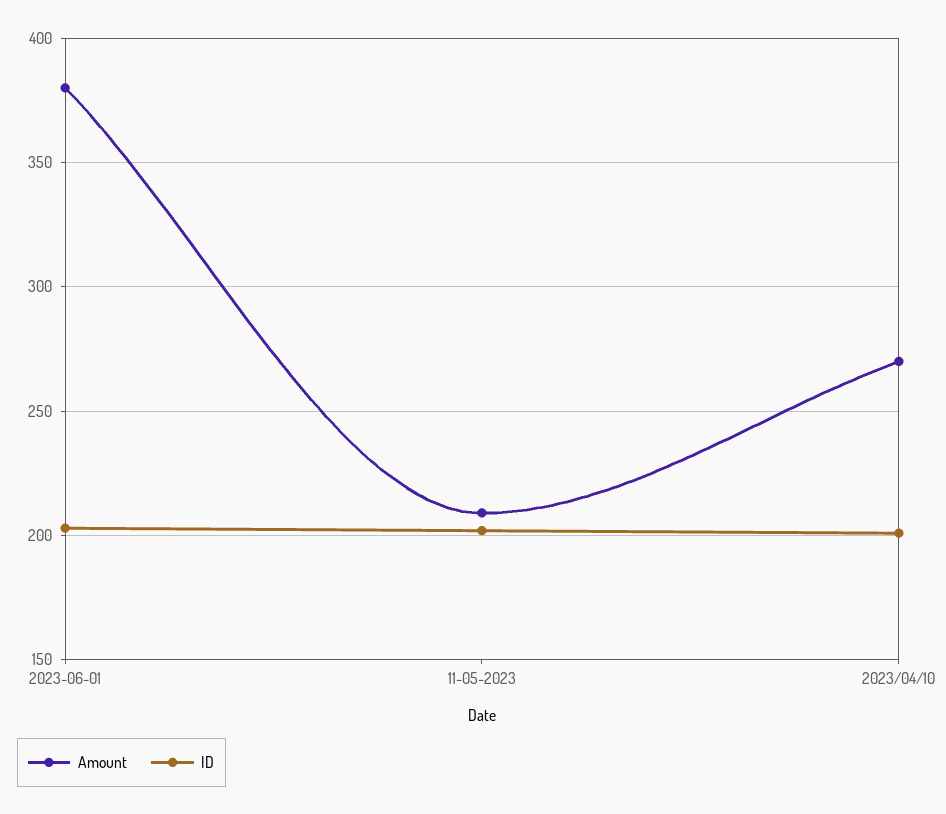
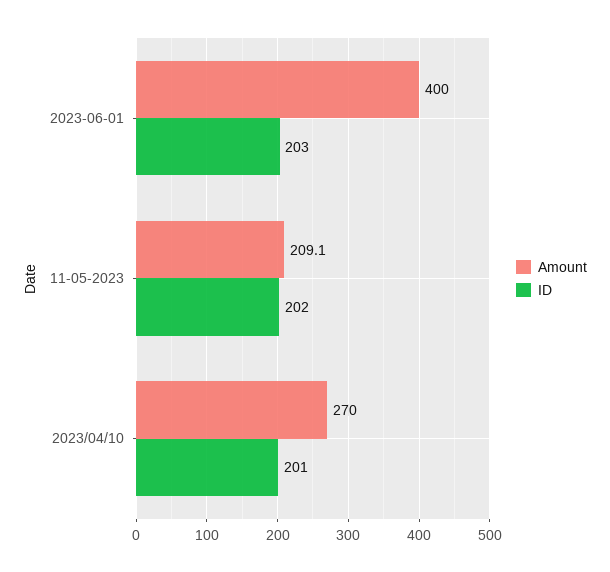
Amount, 2023-06-01: 380 -> 400

